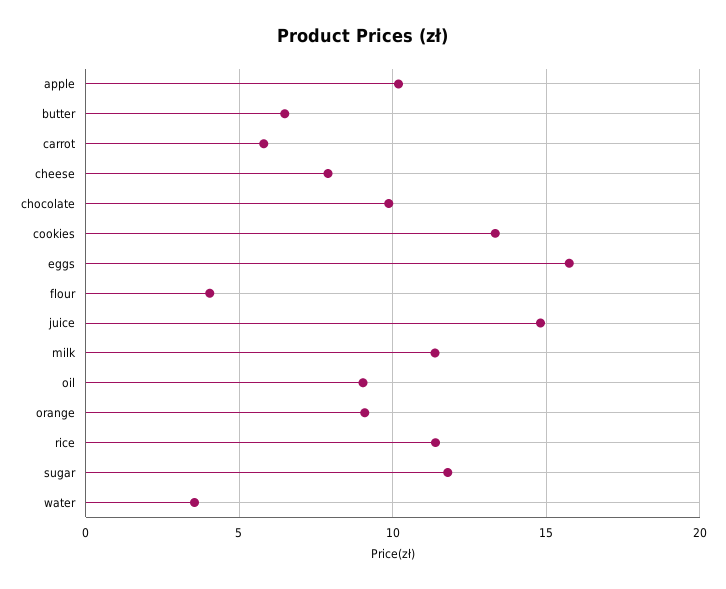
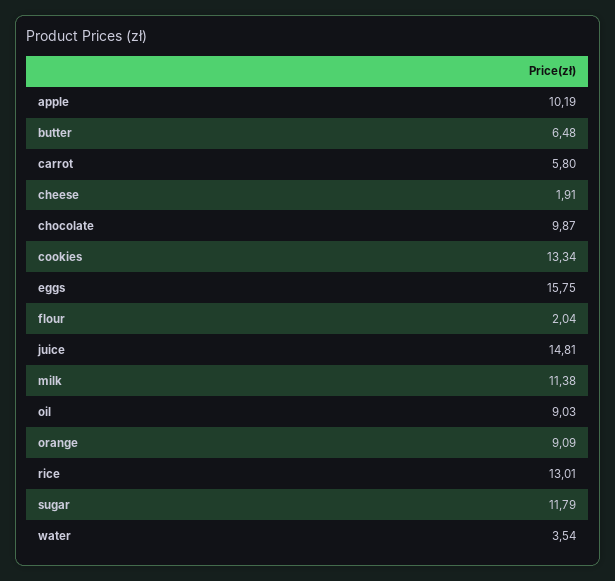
cheese: 8 -> 1.91
flour: 4 -> 2.04
rice: 11.5 -> 13.01

